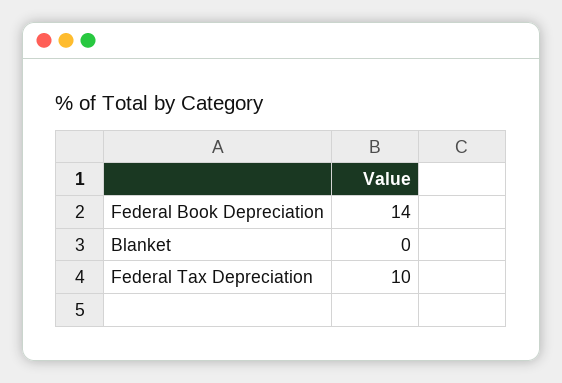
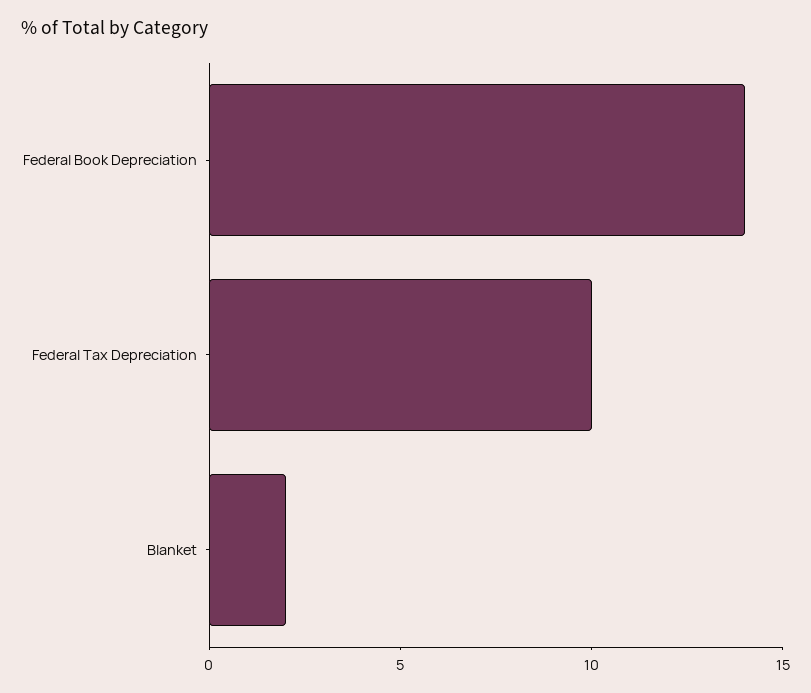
Blanket: 0 -> 2

